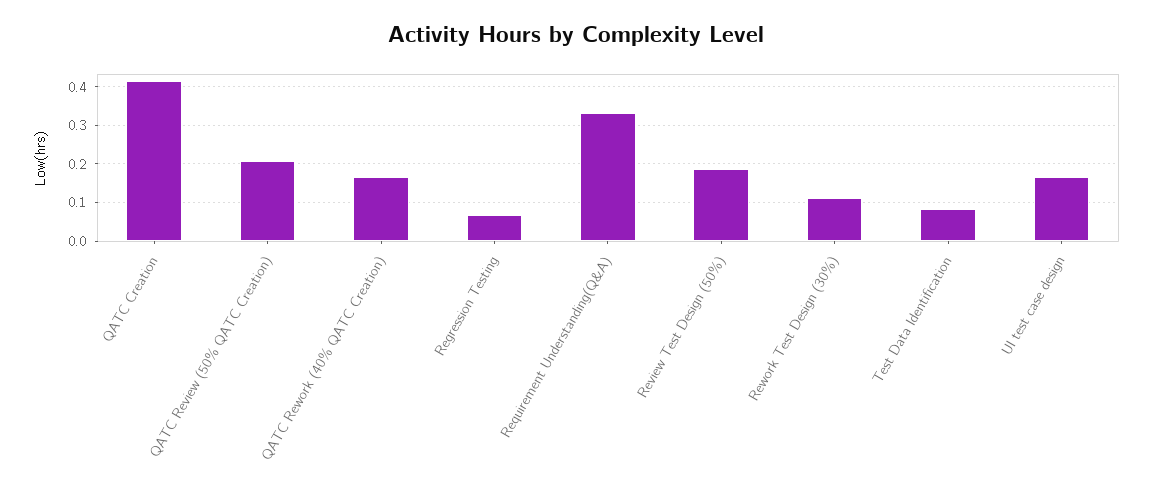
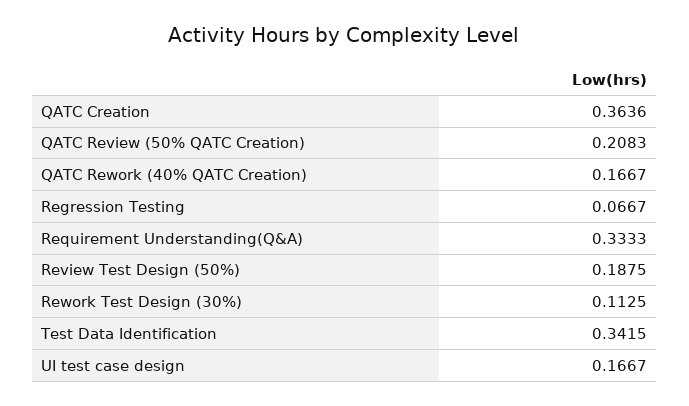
QATC Creation: 0.42 -> 0.3636
Test Data Identification: 0.08 -> 0.3415

